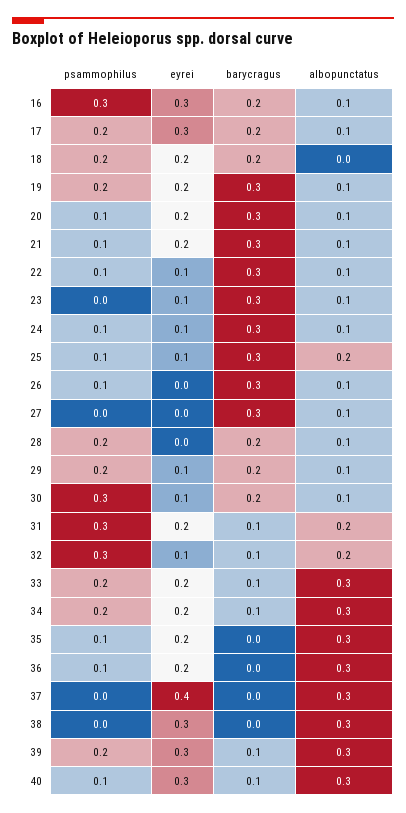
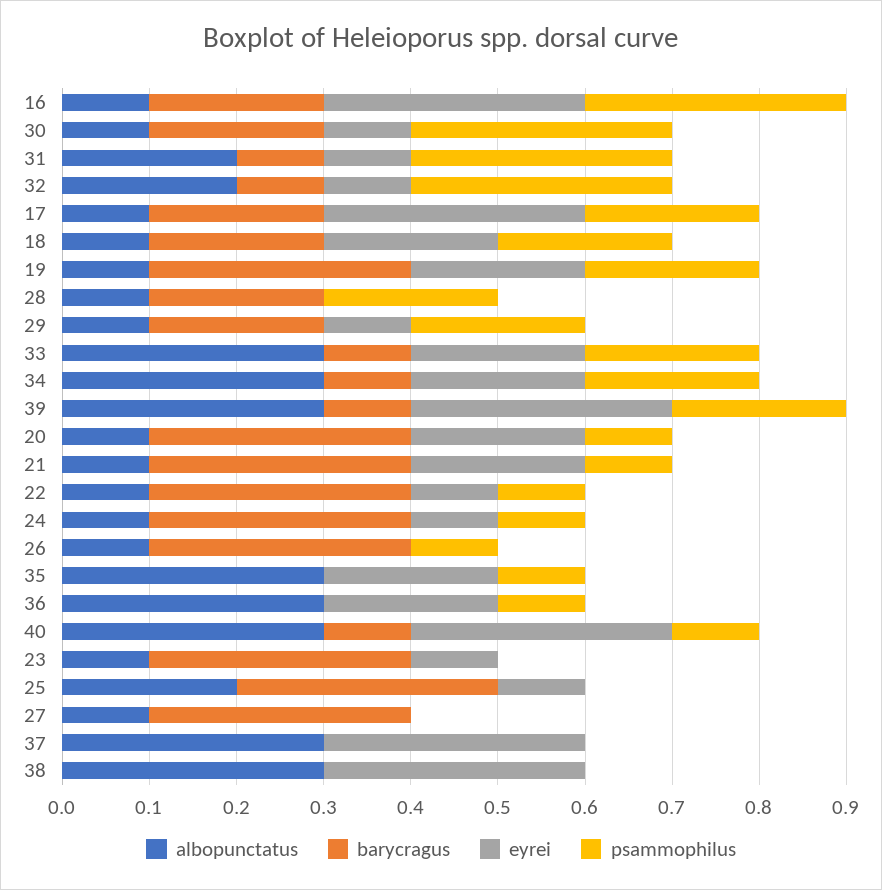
albopunctatus, 18: 0 -> 0.1
psammophilus, 25: 0.1 -> 0
eyrei, 31: 0.2 -> 0.1
eyrei, 37: 0.4 -> 0.3

